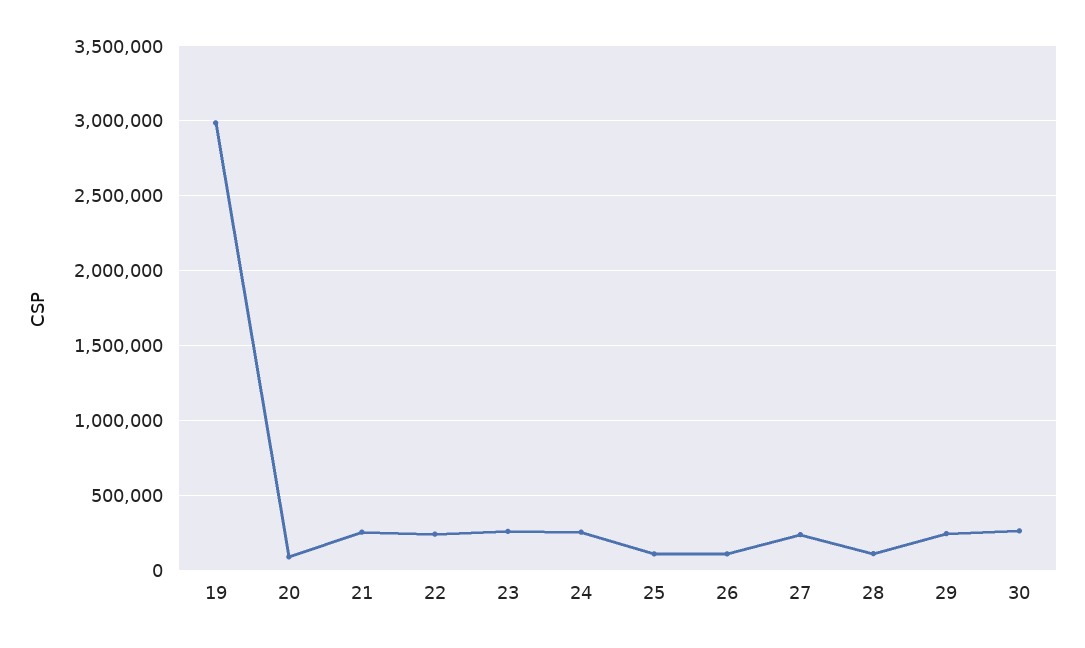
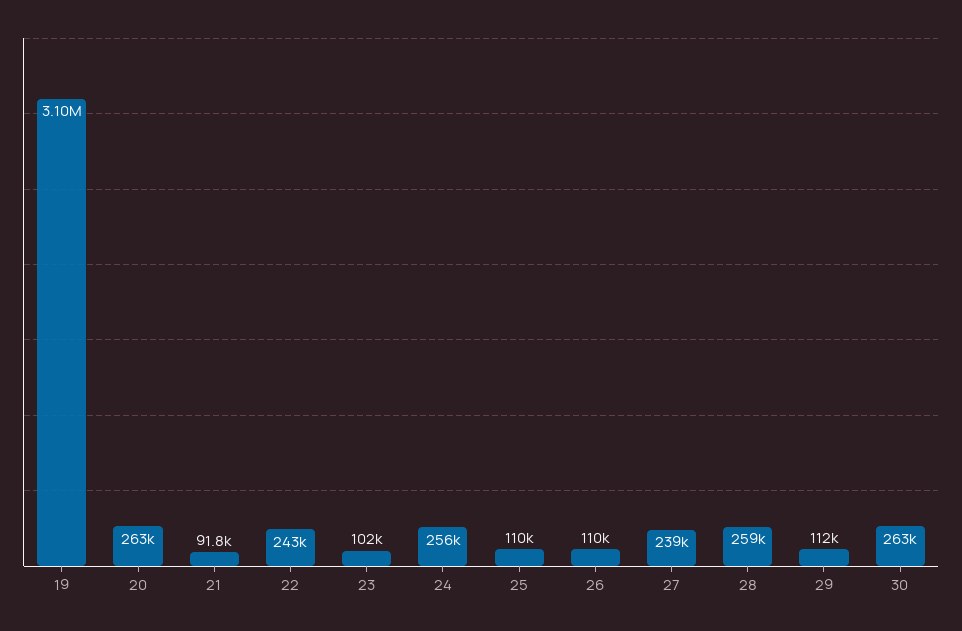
19: 3000000 -> 3100000
20: 100000 -> 263000
21: 250000 -> 91800
23: 250000 -> 102000
28: 100000 -> 259000
29: 250000 -> 112000

